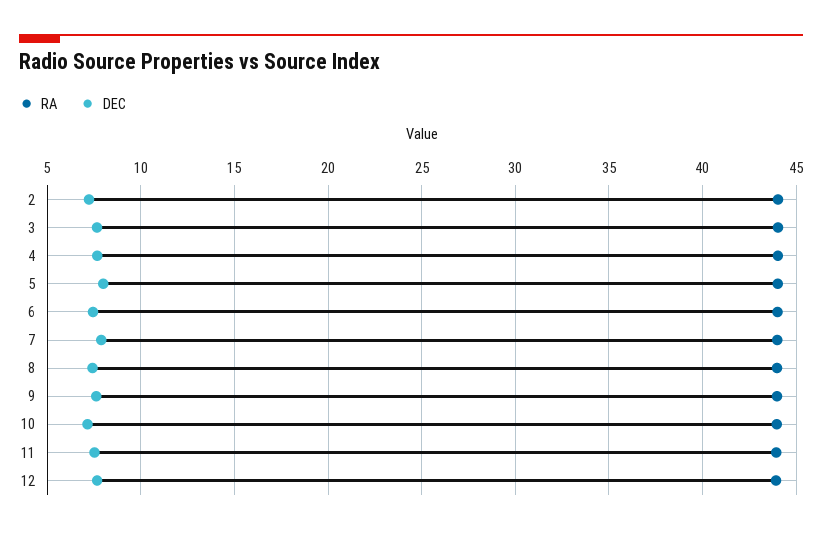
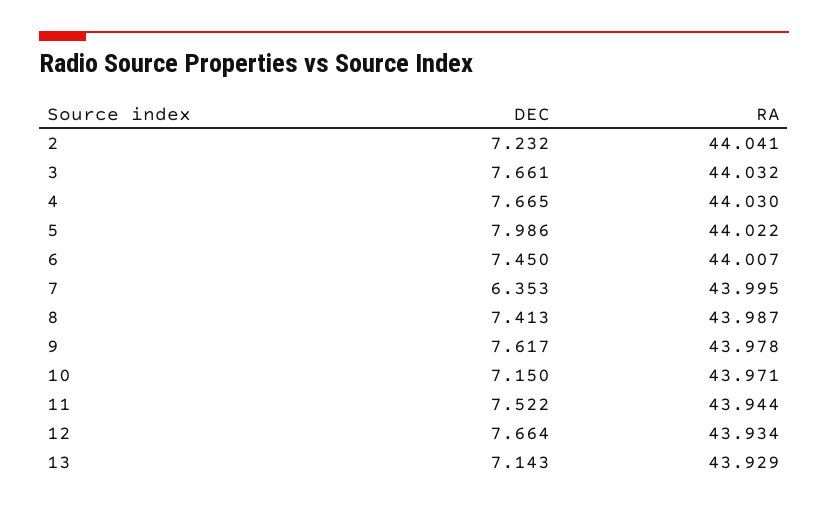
DEC, 7: 8 -> 6.353
DEC, 13: none -> 7.143
RA, 13: none -> 43.929

